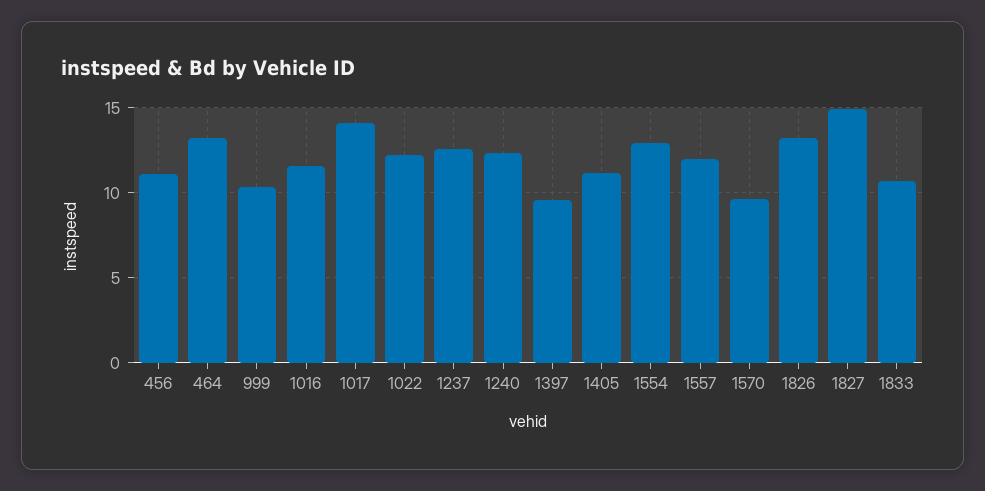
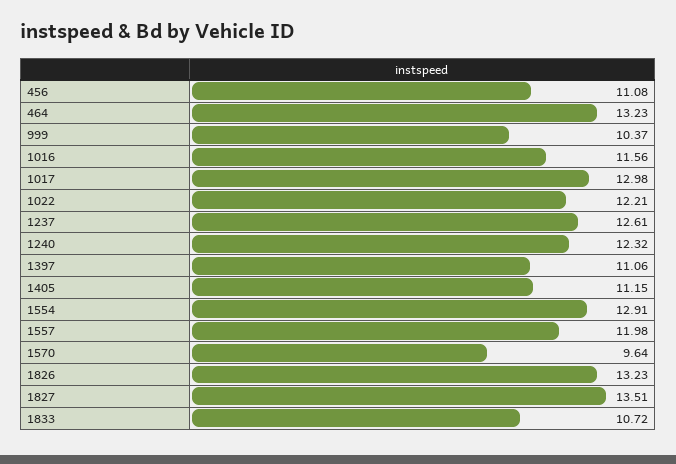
1017: 14 -> 12.98
1397: 9.5 -> 11.06
1827: 15 -> 13.51

